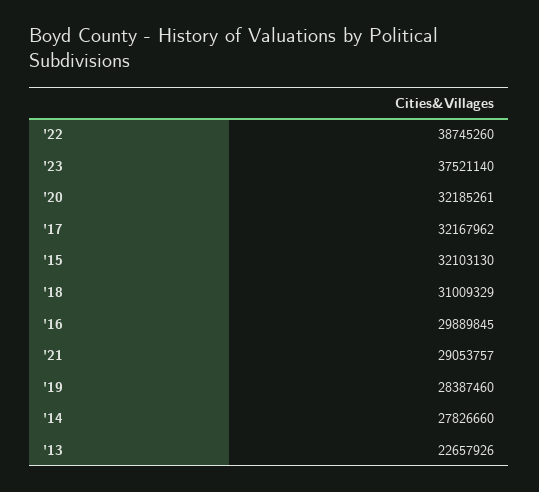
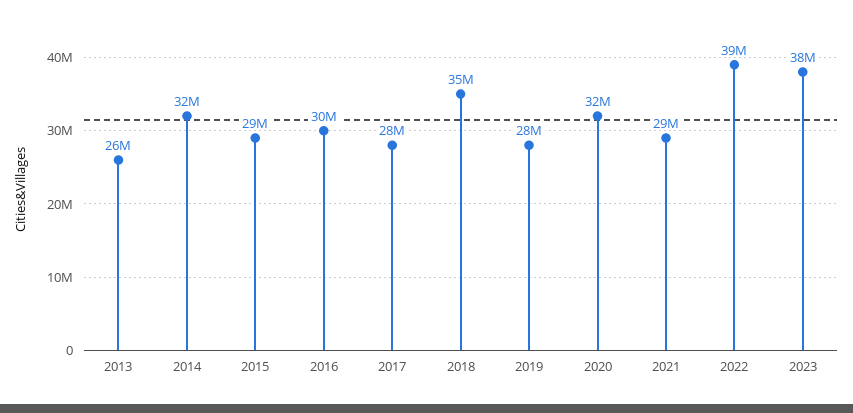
'17: 32167962 -> 28000000
'15: 32103130 -> 29000000
'18: 31009329 -> 35000000
'14: 27826660 -> 32000000
'13: 22657926 -> 26000000

